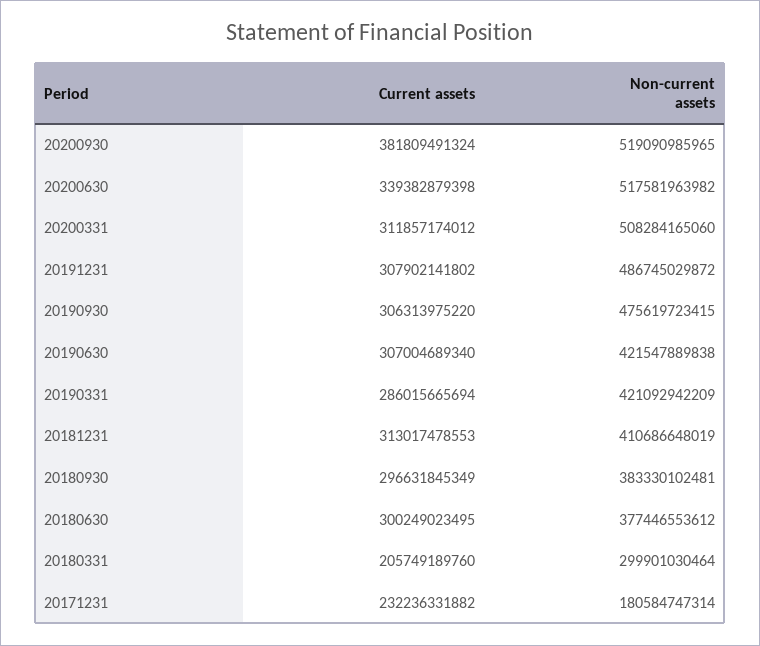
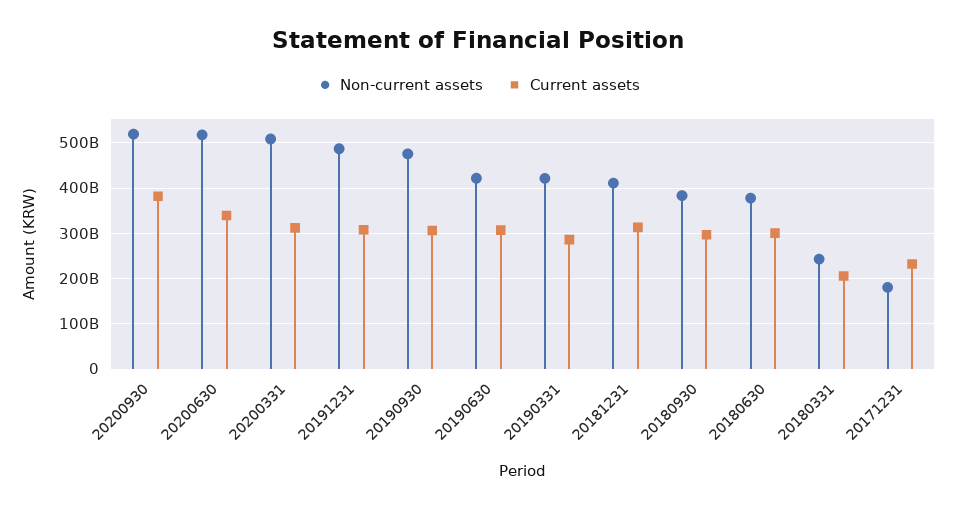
Non-current assets, 20180331: 299901030464 -> 240000000000

